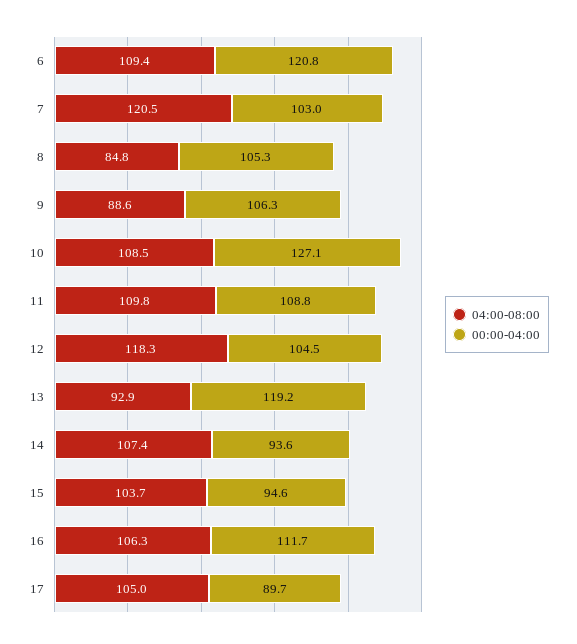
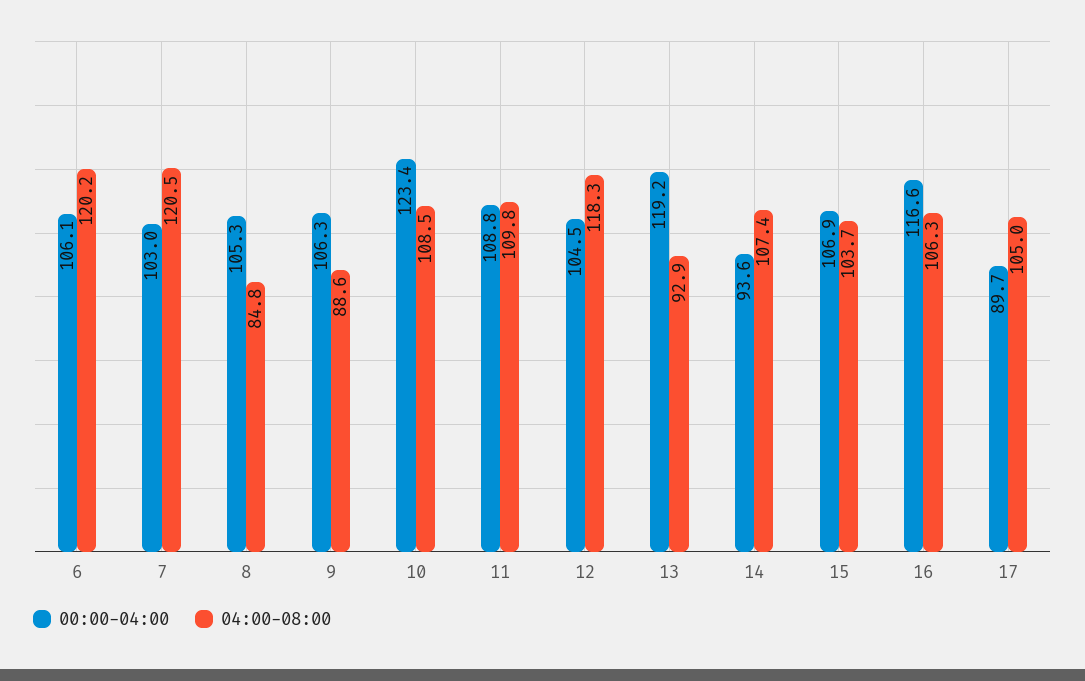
04:00-08:00, 6: 109.4 -> 120.2
00:00-04:00, 6: 120.8 -> 106.1
00:00-04:00, 10: 127.1 -> 123.4
00:00-04:00, 15: 94.6 -> 106.9
00:00-04:00, 16: 111.7 -> 116.6

